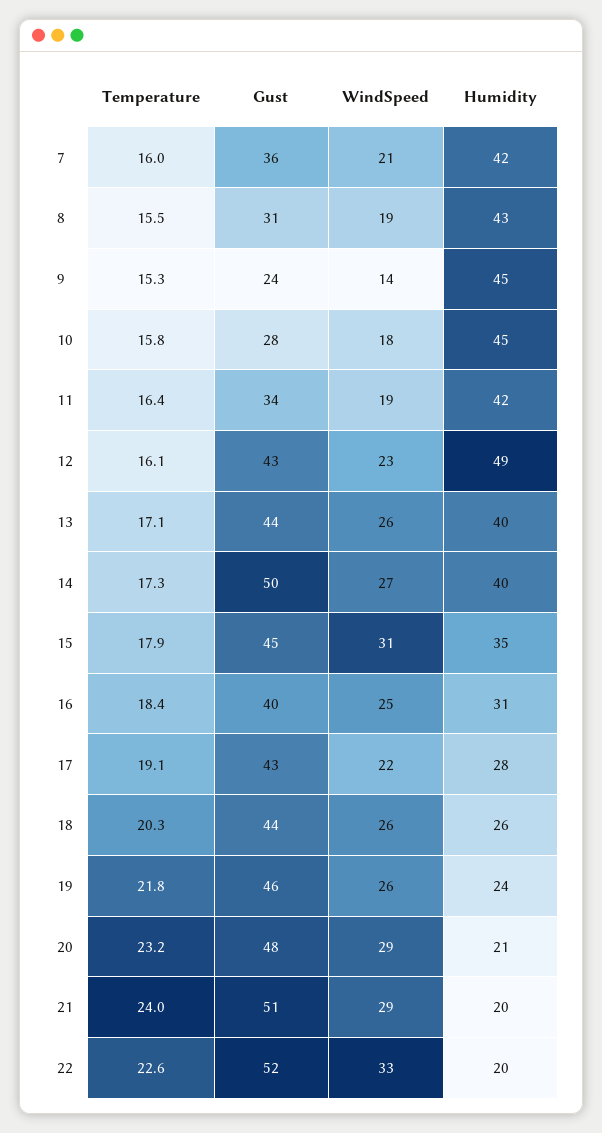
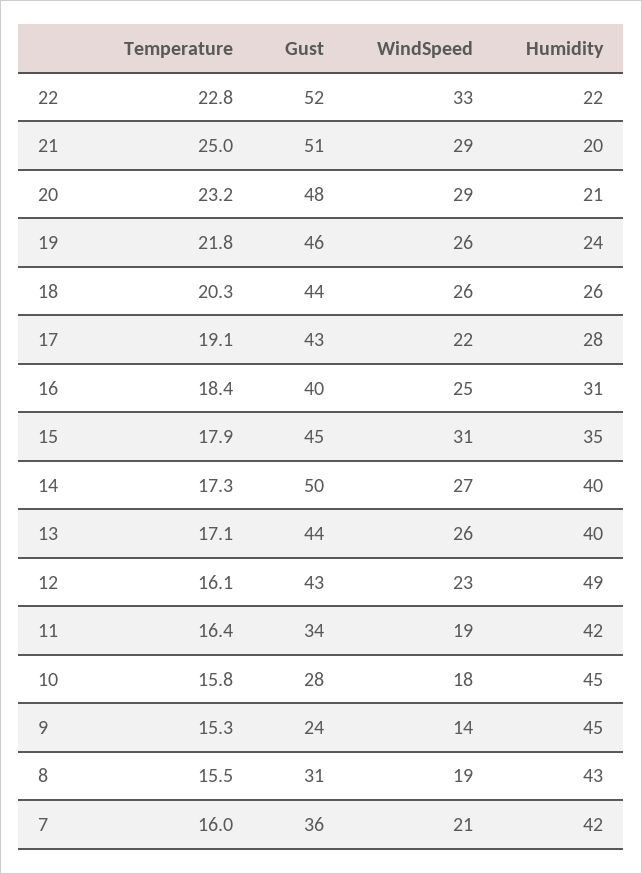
Temperature, 21: 24 -> 25
Temperature, 22: 22.6 -> 22.8
Humidity, 22: 20 -> 22

